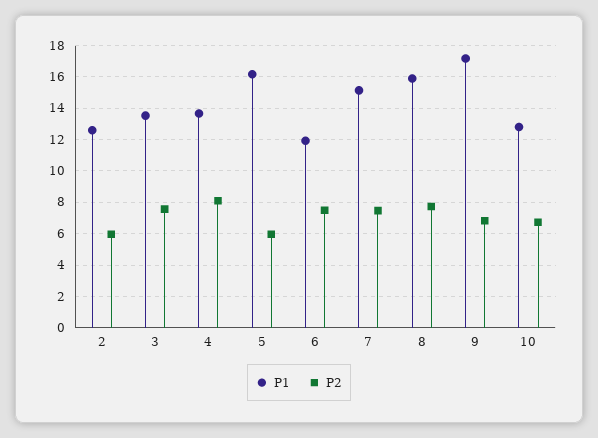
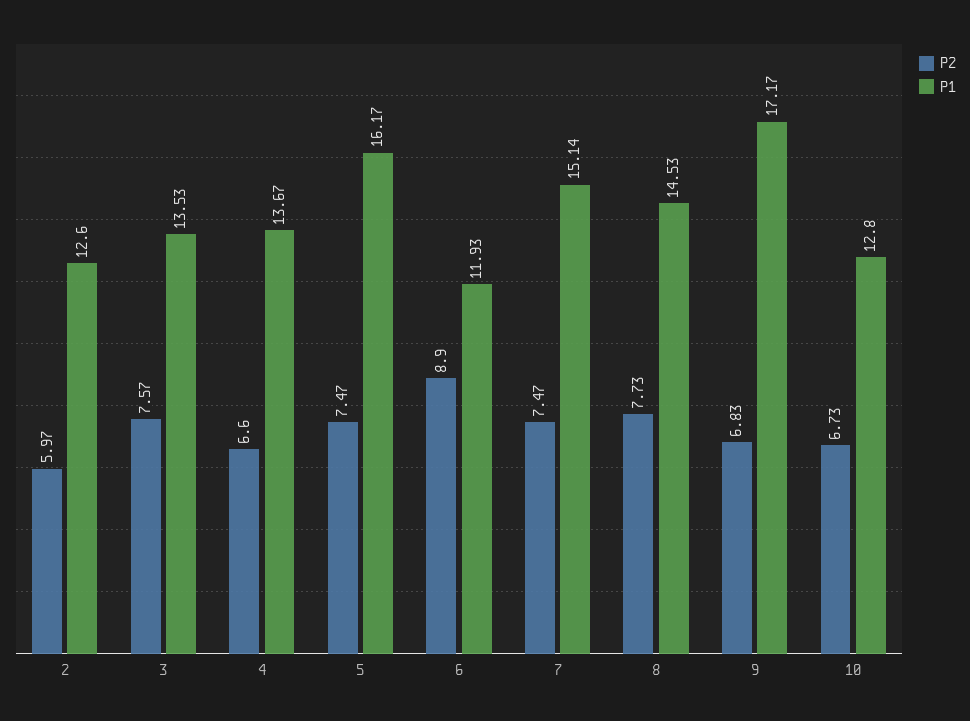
P2, 4: 8 -> 6.6
P2, 5: 6 -> 7.47
P2, 6: 7.5 -> 8.9
P1, 8: 16 -> 14.53

